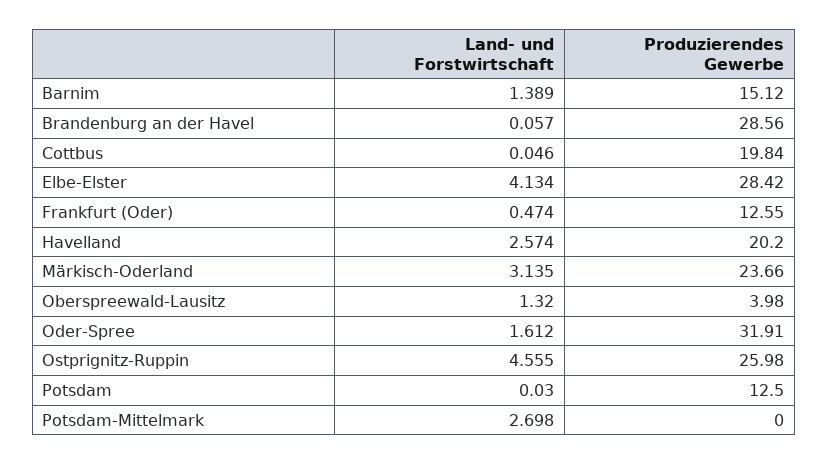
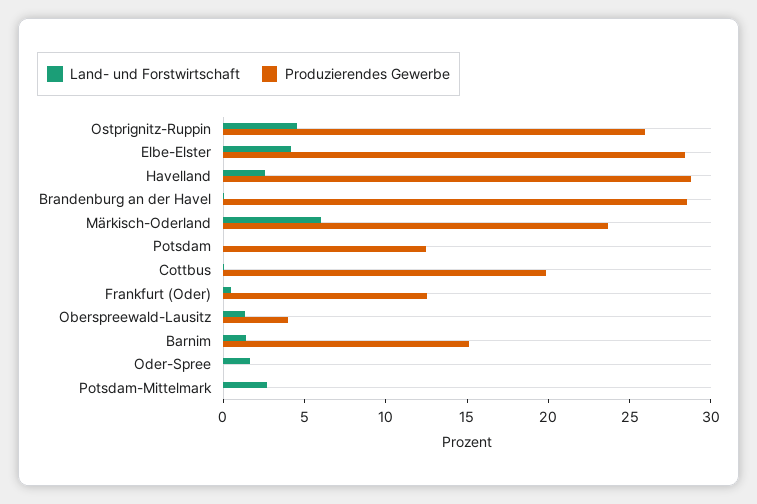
Produzierendes Gewerbe, Havelland: 20.2 -> 29
Land- und Forstwirtschaft, Märkisch-Oderland: 3.135 -> 6
Produzierendes Gewerbe, Oder-Spree: 31.91 -> 0

